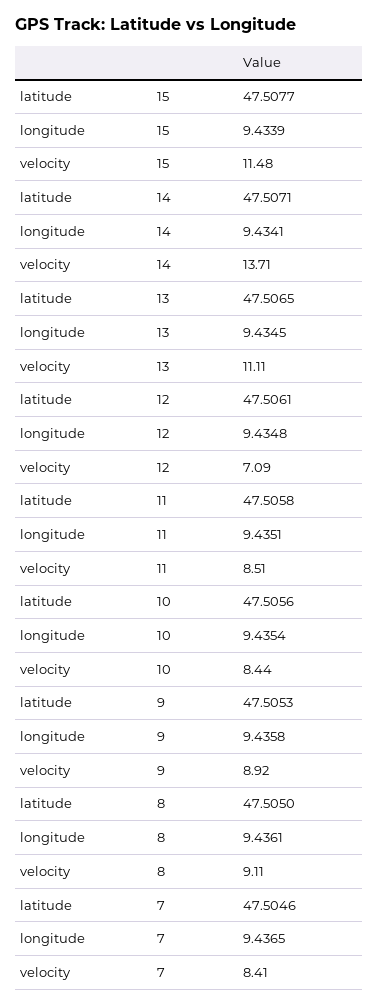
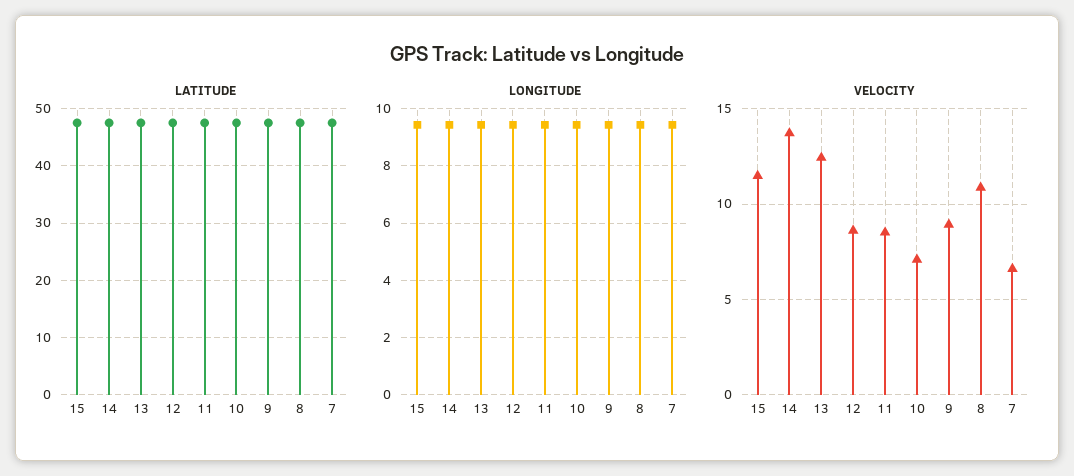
velocity, 13: 11.11 -> 12.5
velocity, 12: 7.09 -> 8.5
velocity, 10: 8.44 -> 7
velocity, 8: 9.11 -> 11
velocity, 7: 8.41 -> 6.5

